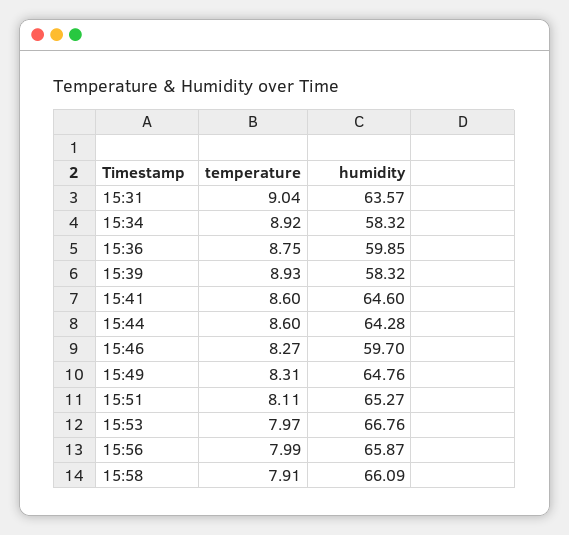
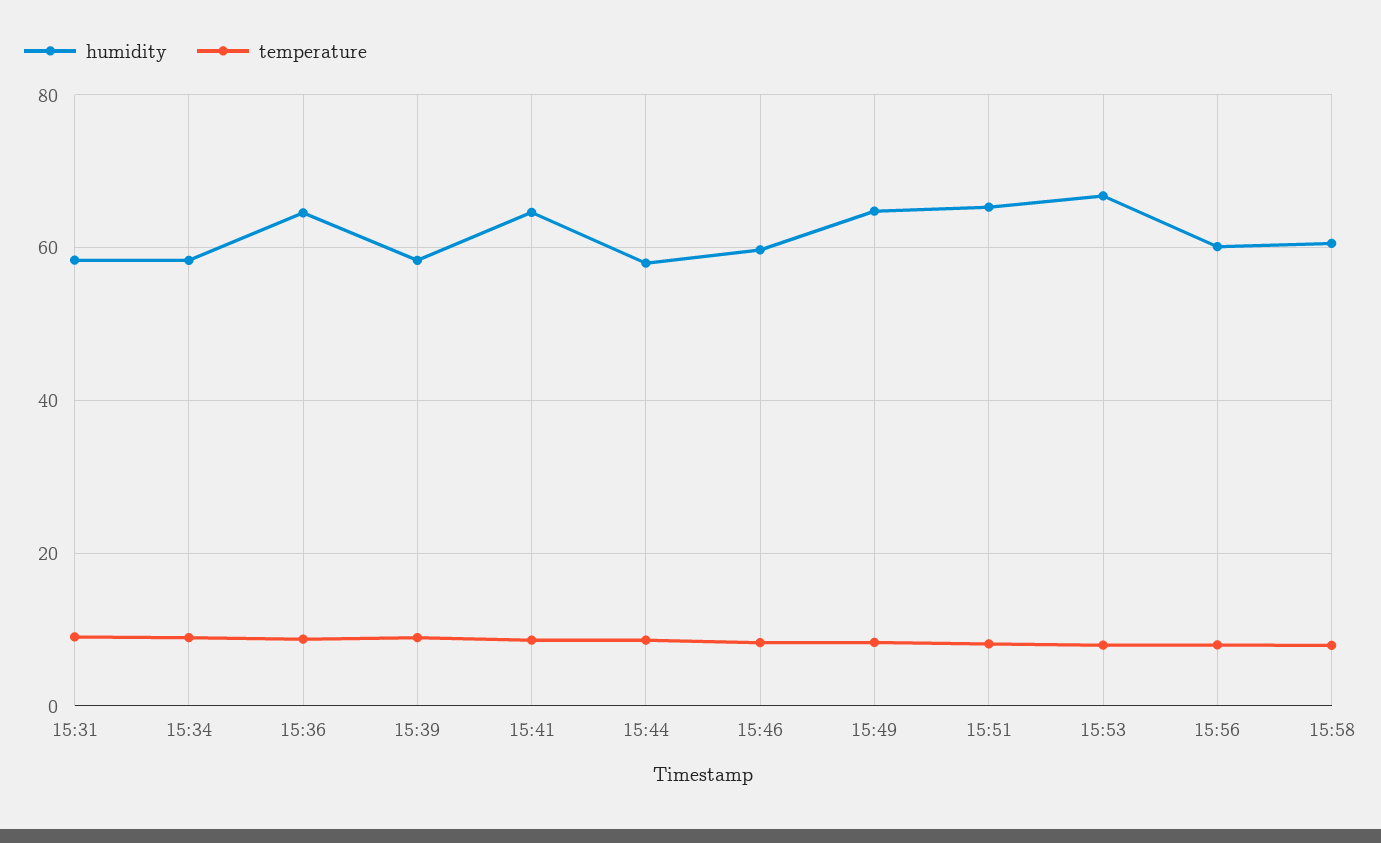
humidity, 15:31: 63.57 -> 58
humidity, 15:36: 59.85 -> 64
humidity, 15:44: 64.28 -> 58
humidity, 15:56: 65.87 -> 60
humidity, 15:58: 66.09 -> 60

